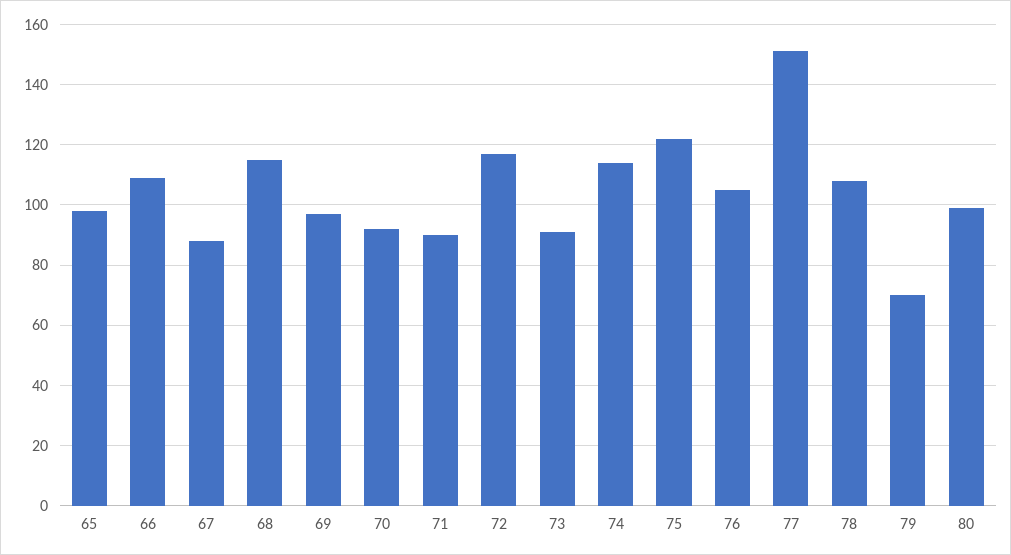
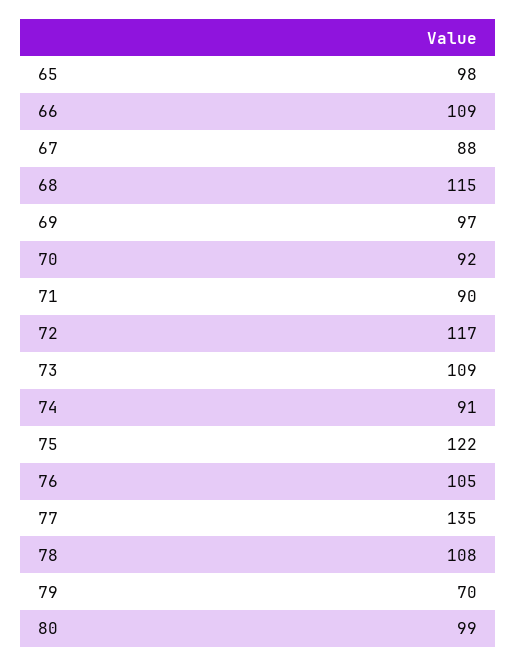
73: 90 -> 109
74: 115 -> 91
77: 150 -> 135

